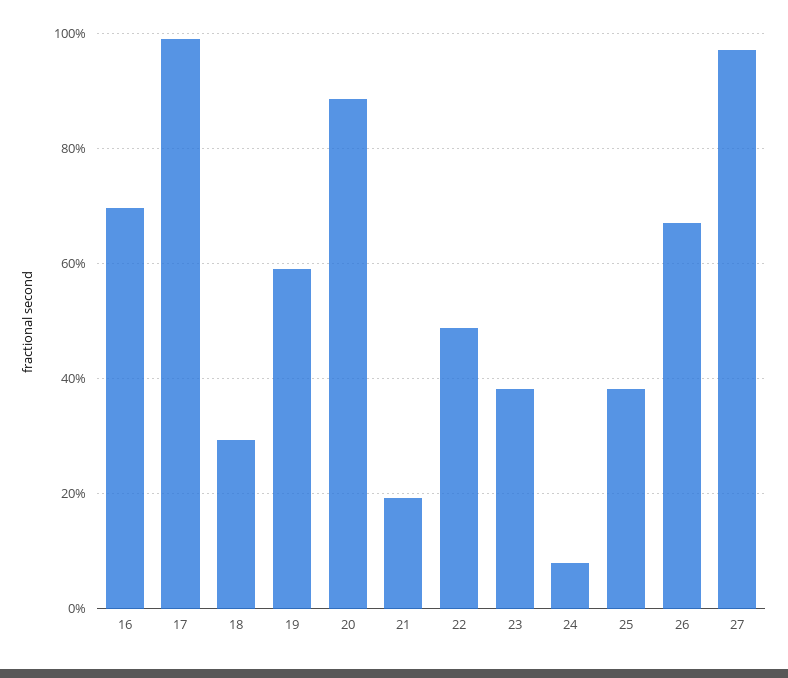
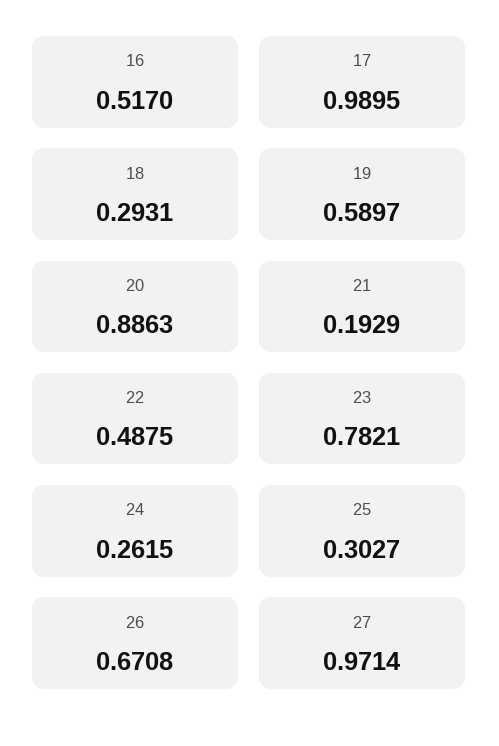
16: 0.7 -> 0.517
23: 0.38 -> 0.7821
24: 0.08 -> 0.2615
25: 0.38 -> 0.3027

